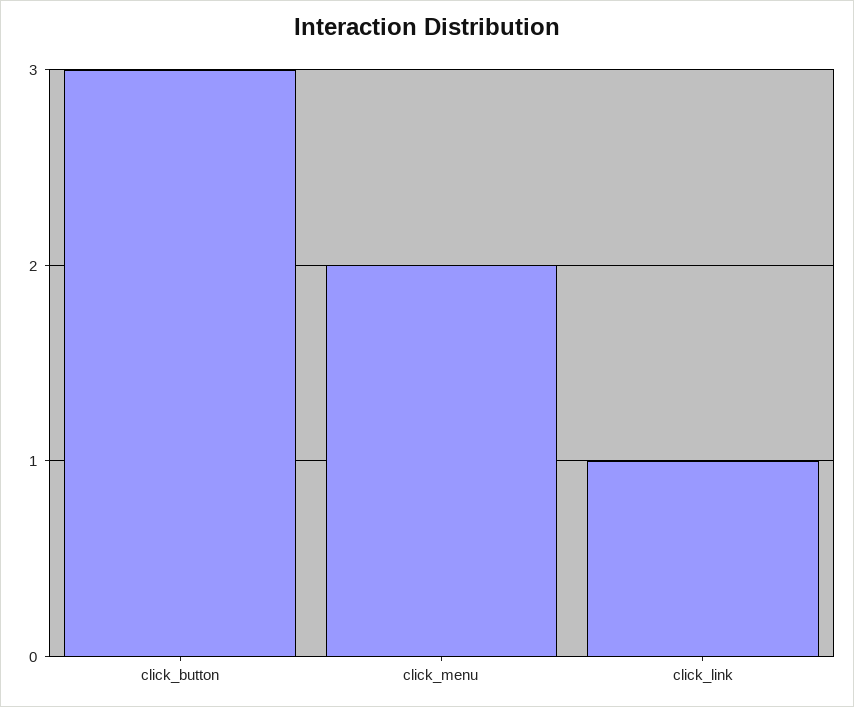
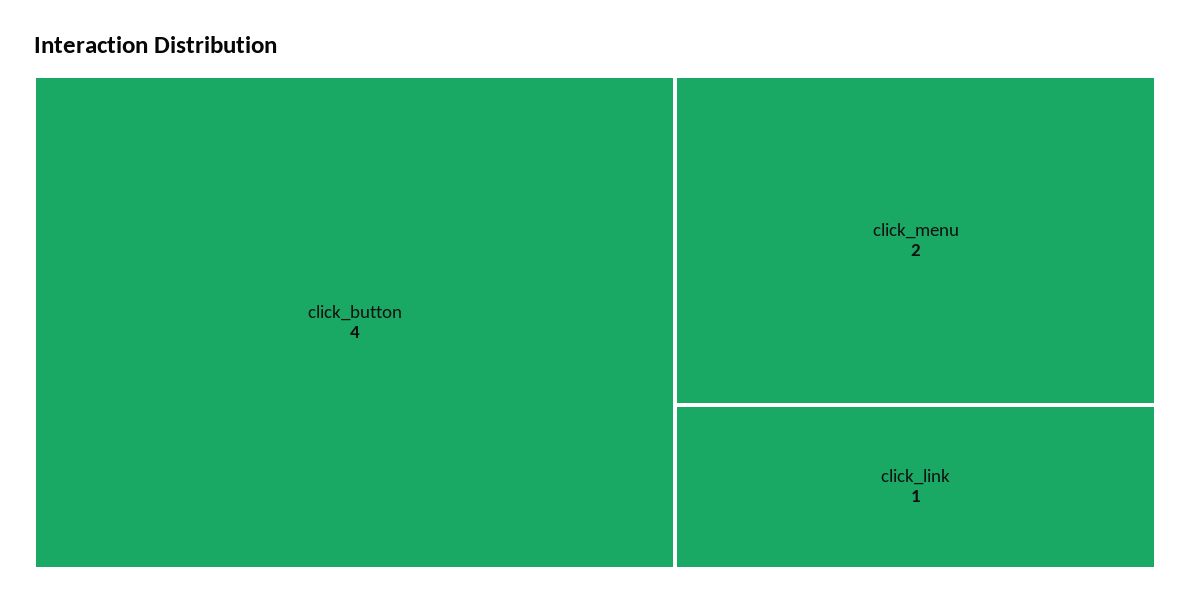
click_button: 3 -> 4

